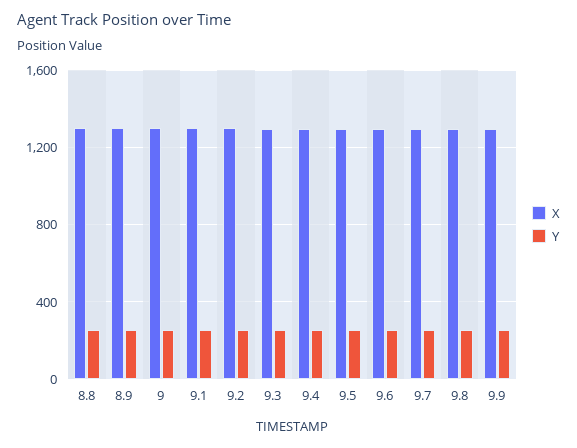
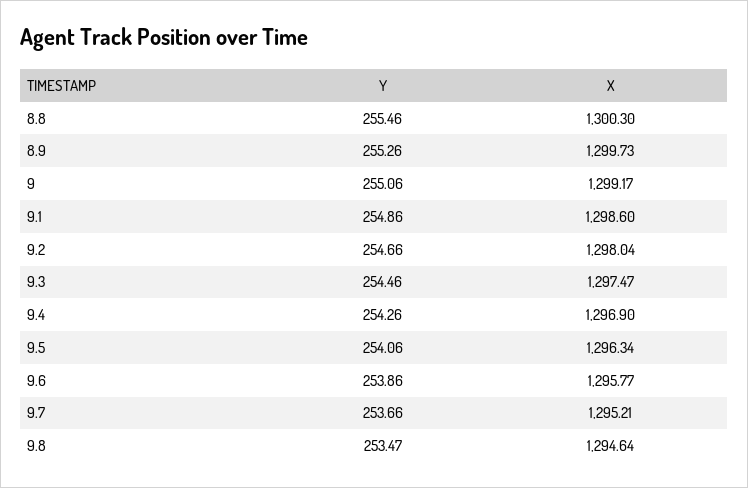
X, 9.9: 1300 -> none
Y, 9.9: 250 -> none

